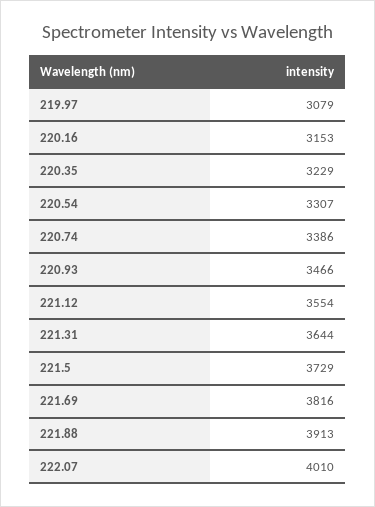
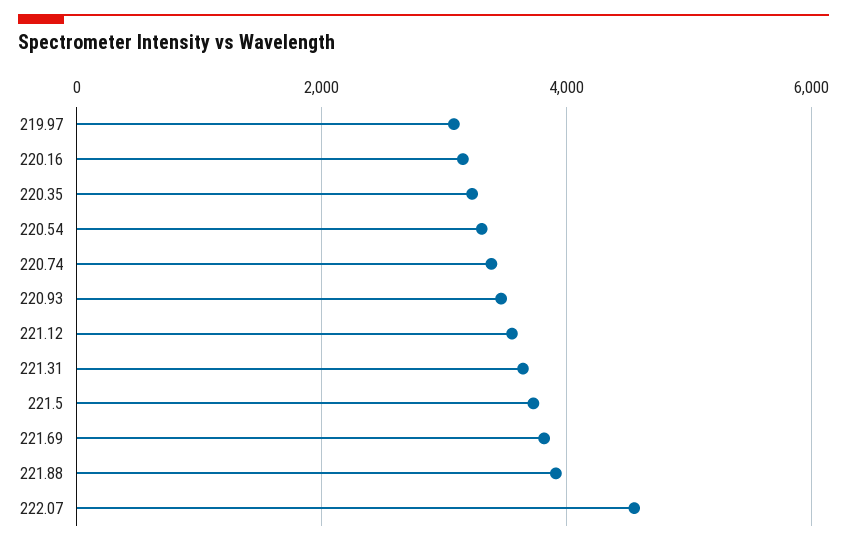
222.07: 4010 -> 4600

